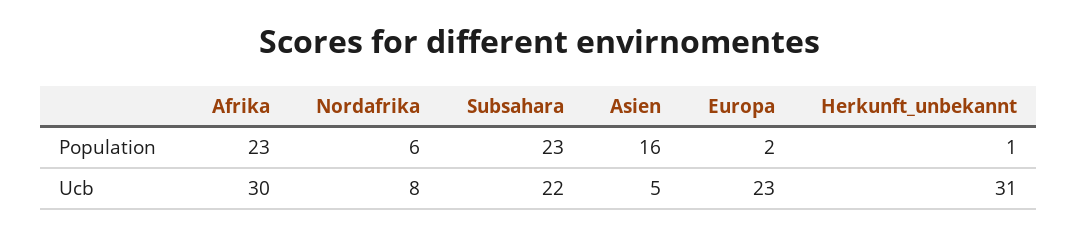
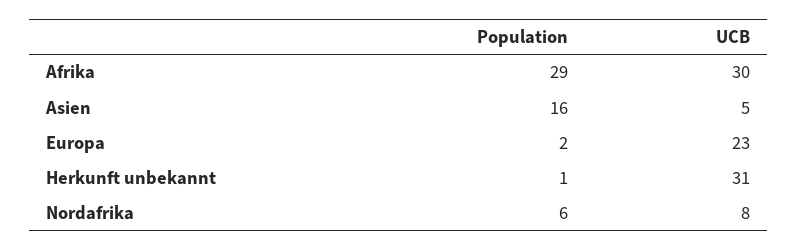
Afrika, Population: 23 -> 29
Subsahara, Population: 23 -> none
Subsahara, Ucb: 22 -> none

